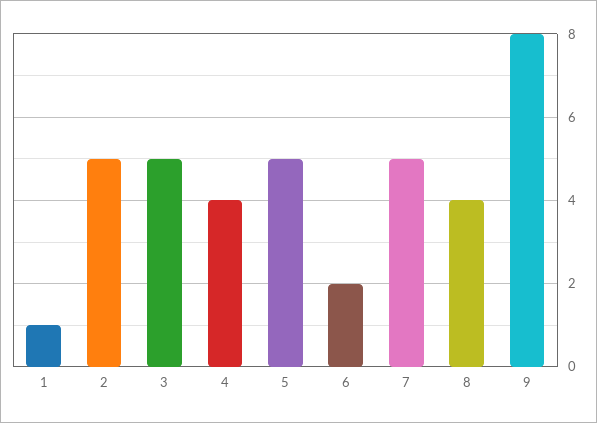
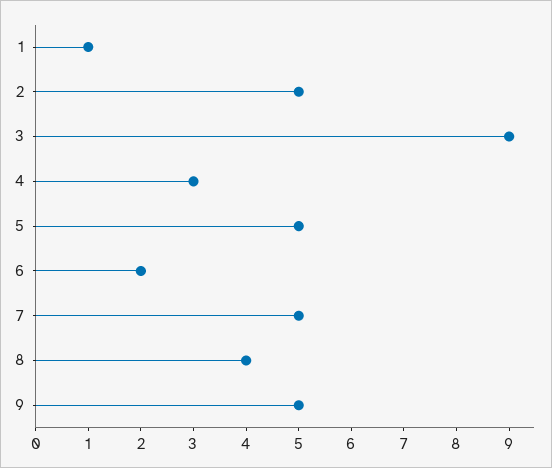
3: 5 -> 9
4: 4 -> 3
9: 8 -> 5

